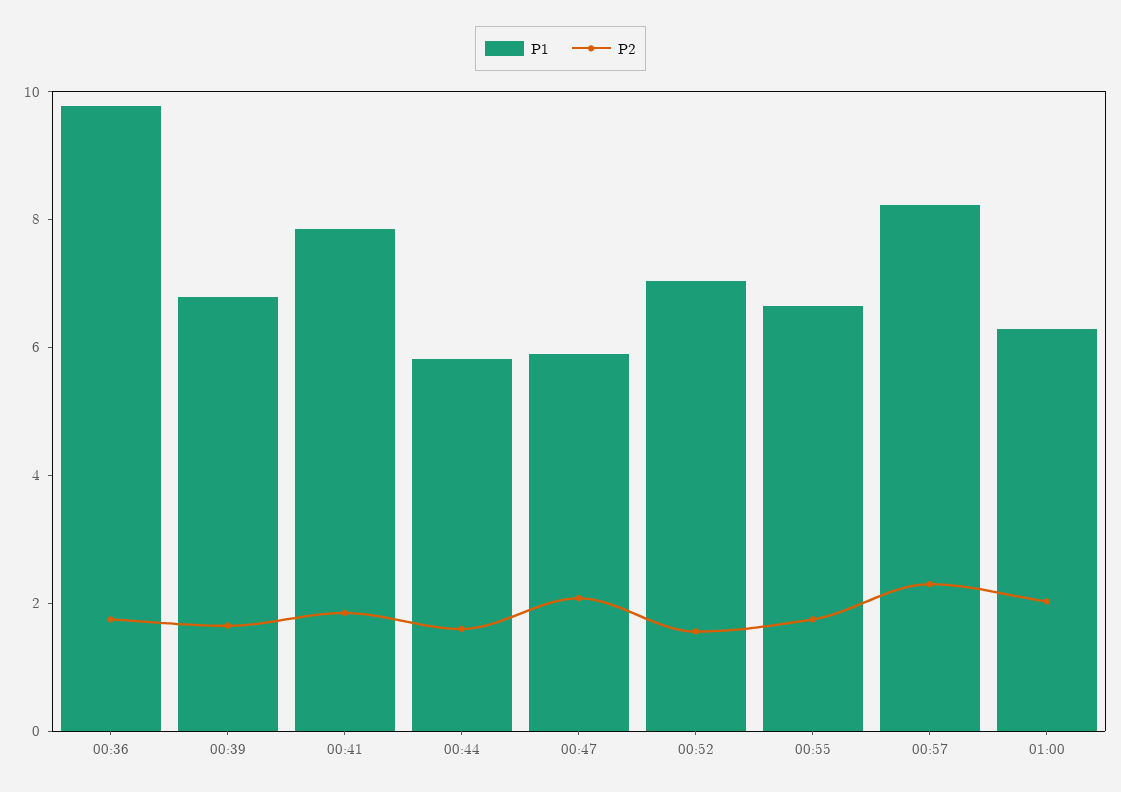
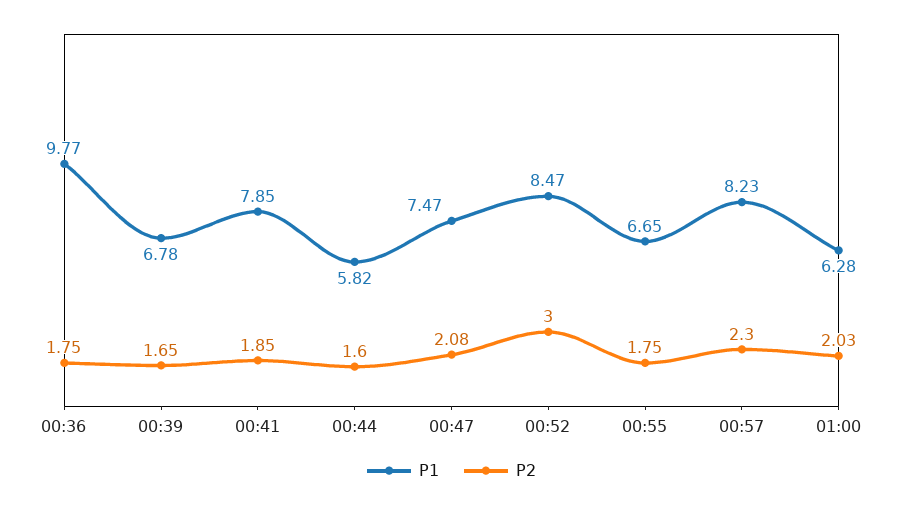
P1, 00:47: 6 -> 7.47
P1, 00:52: 7 -> 8.47
P2, 00:52: 1.5 -> 3

